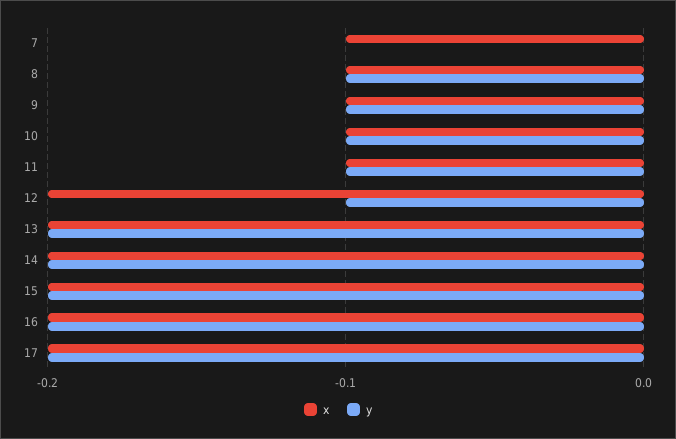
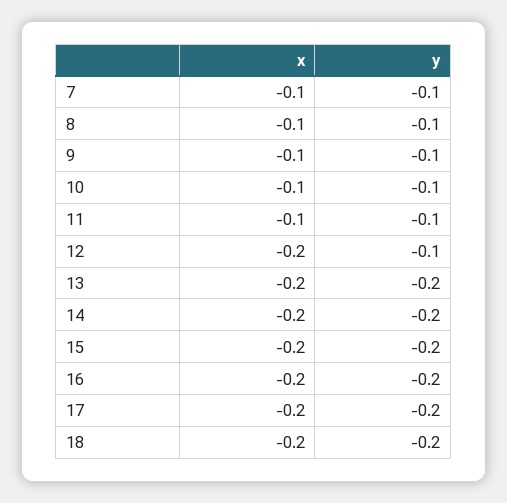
y, 7: 0 -> -0.1
x, 18: none -> -0.2
y, 18: none -> -0.2

